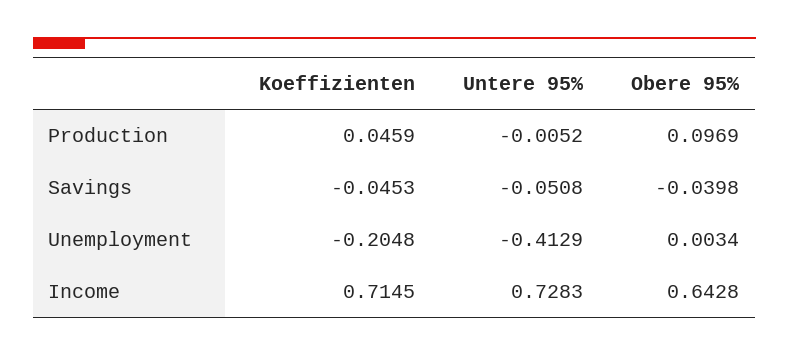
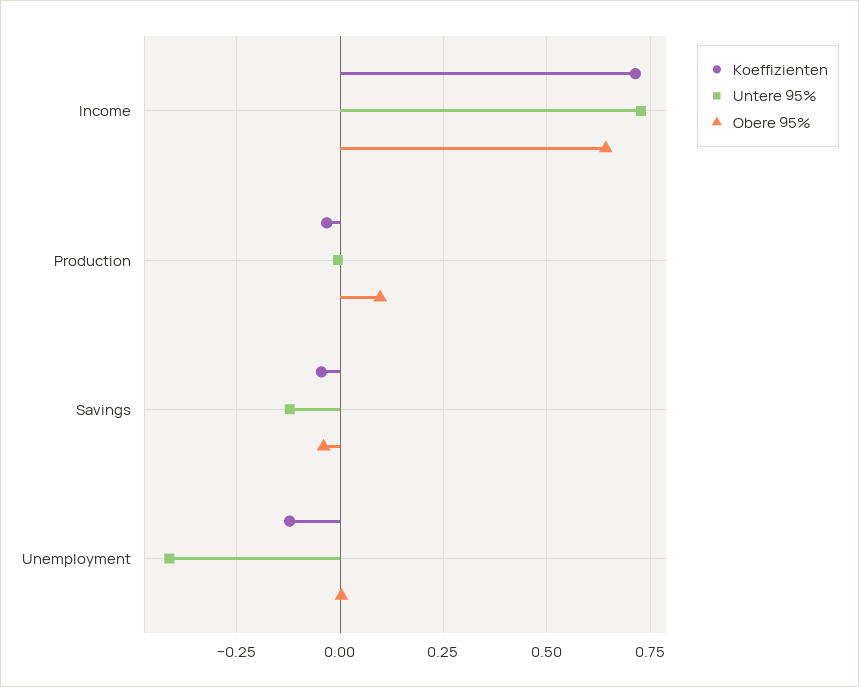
Koeffizienten, Production: 0.0459 -> -0.025
Untere 95%, Savings: -0.0508 -> -0.125
Koeffizienten, Unemployment: -0.2048 -> -0.125

